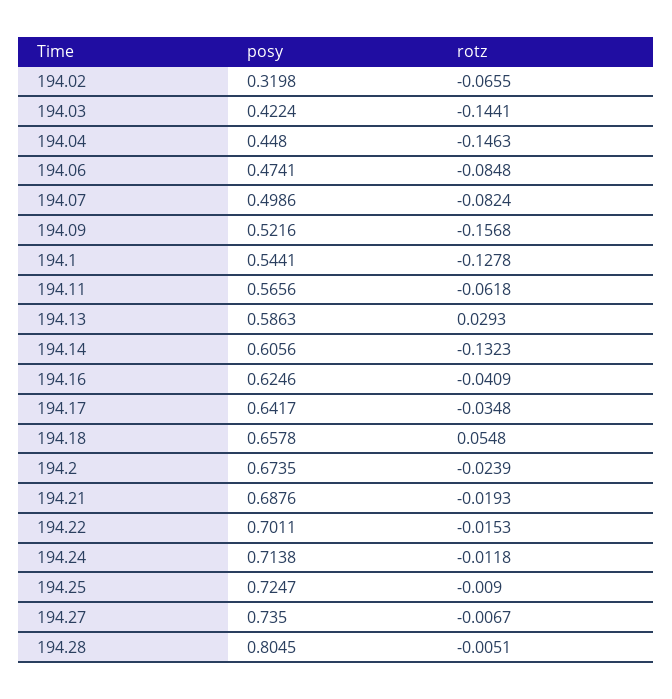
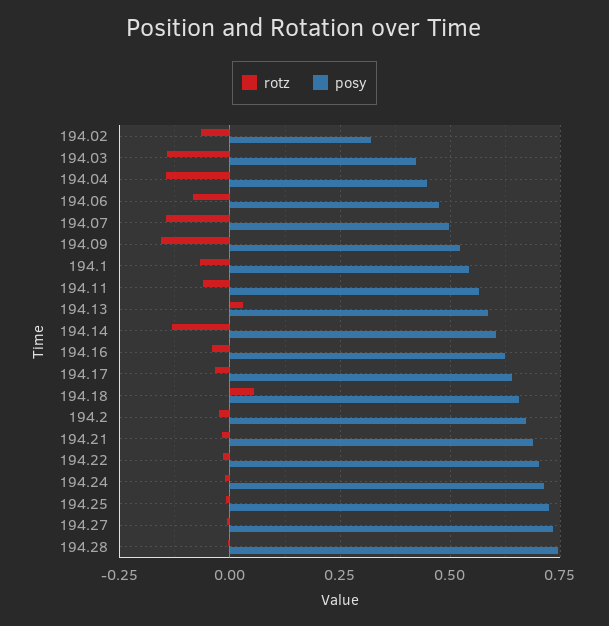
rotz, 194.07: -0.0824 -> -0.15
rotz, 194.1: -0.1278 -> -0.075
posy, 194.28: 0.8045 -> 0.75

